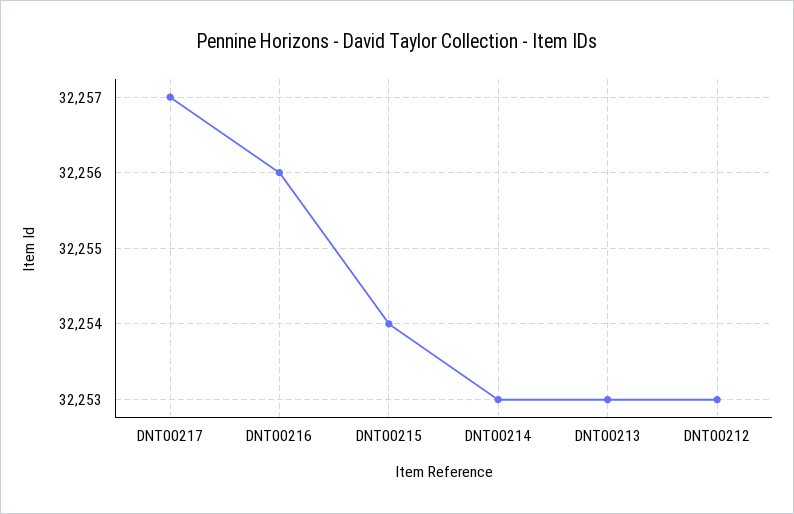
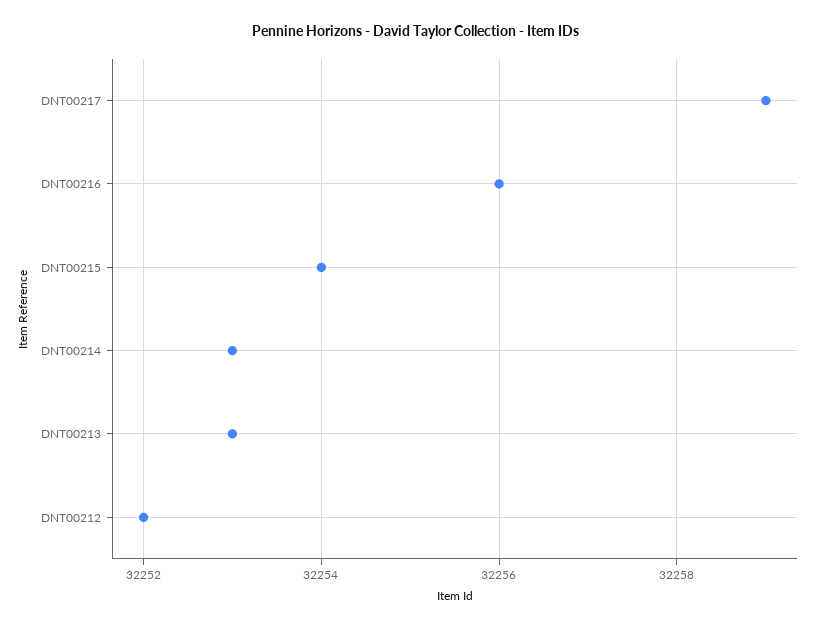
DNT00217: 32257 -> 32259
DNT00212: 32253 -> 32252

